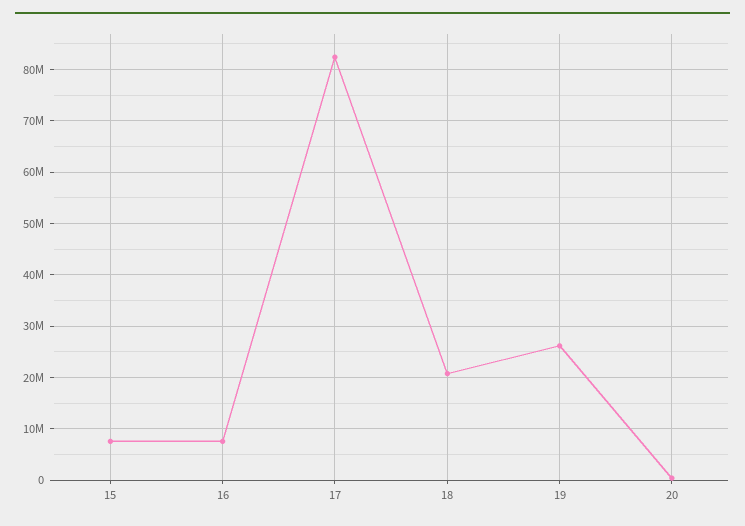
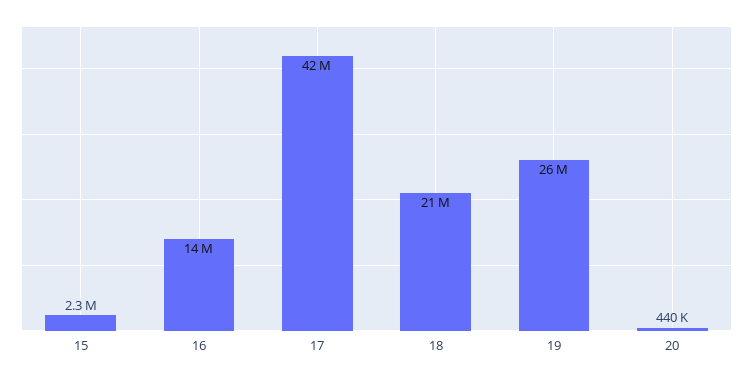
15: 8000000 -> 2300000
16: 8000000 -> 14000000
17: 82000000 -> 42000000

